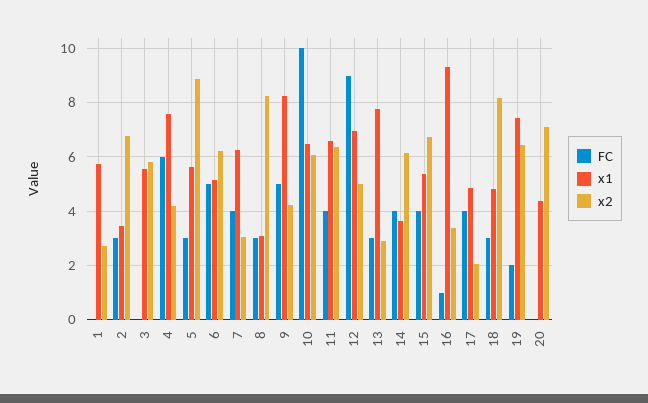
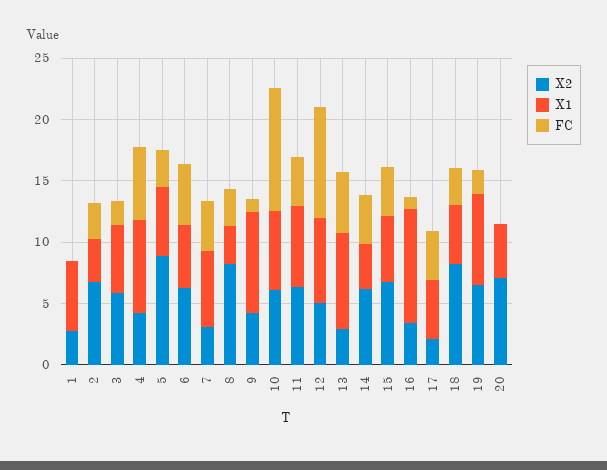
FC, 3: 0 -> 2
FC, 9: 5 -> 1
FC, 13: 3 -> 5

